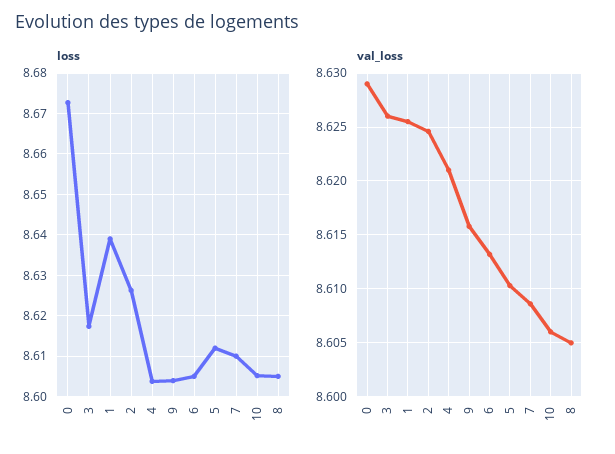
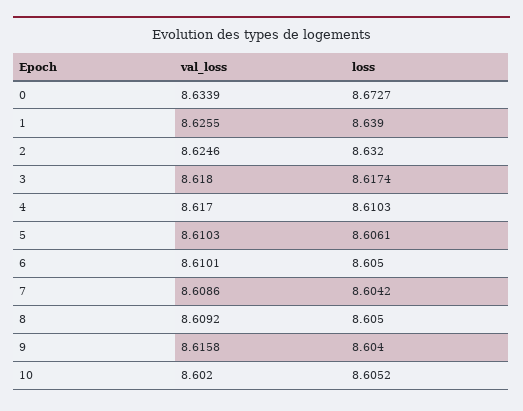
loss, 2: 8.626 -> 8.632
loss, 4: 8.604 -> 8.6103
loss, 5: 8.612 -> 8.6061
loss, 7: 8.61 -> 8.6042
val_loss, 0: 8.629 -> 8.6339
val_loss, 3: 8.626 -> 8.618
val_loss, 4: 8.621 -> 8.617
val_loss, 6: 8.613 -> 8.6101
val_loss, 10: 8.606 -> 8.602
val_loss, 8: 8.605 -> 8.6092

